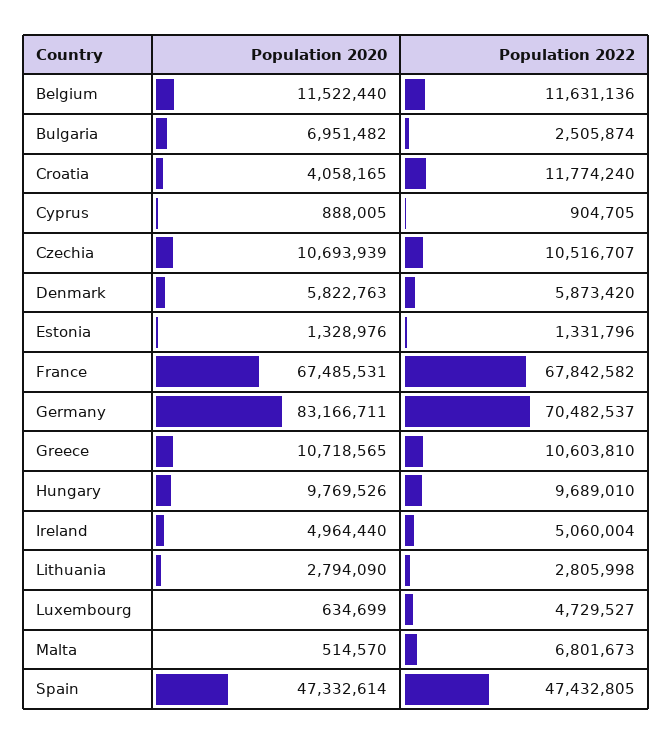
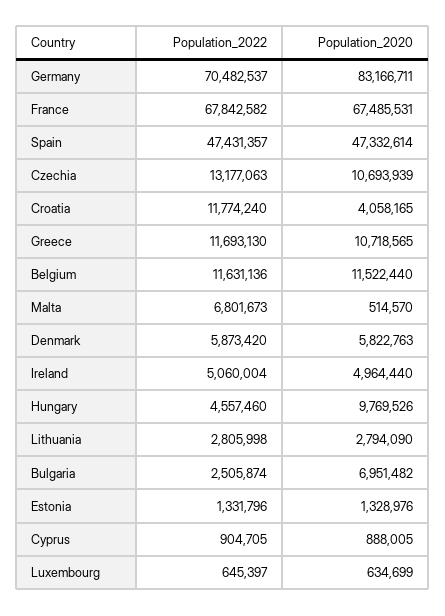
Population 2022, Czechia: 10516707 -> 13177063
Population 2022, Greece: 10603810 -> 11693130
Population 2022, Hungary: 9689010 -> 4557460
Population 2022, Luxembourg: 4729527 -> 645397
Population 2022, Spain: 47432805 -> 47431357

